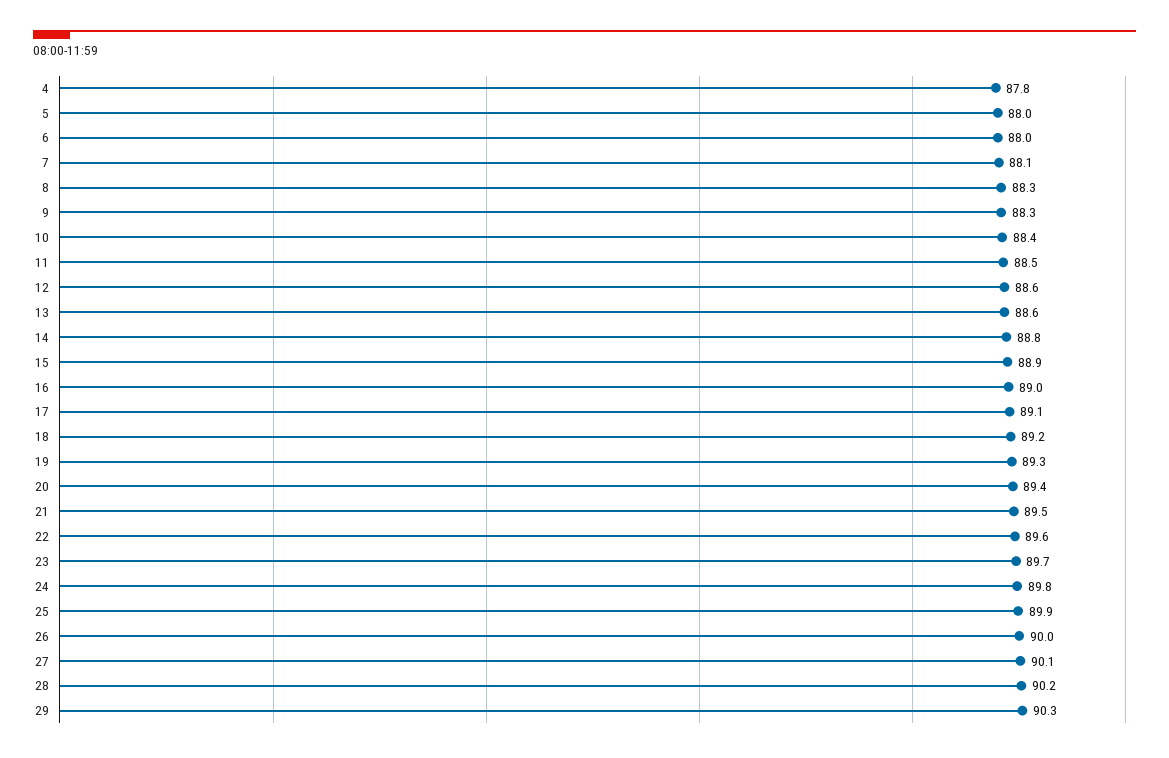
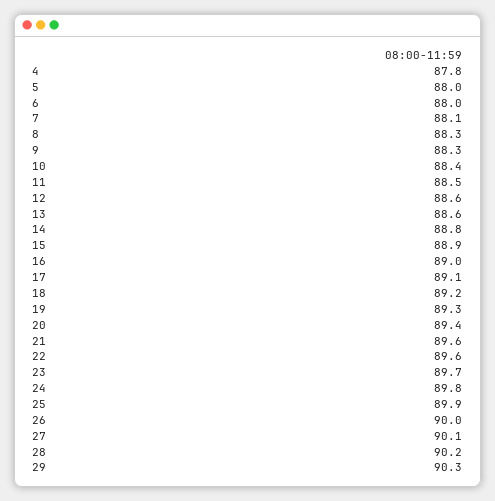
21: 89.5 -> 89.6

